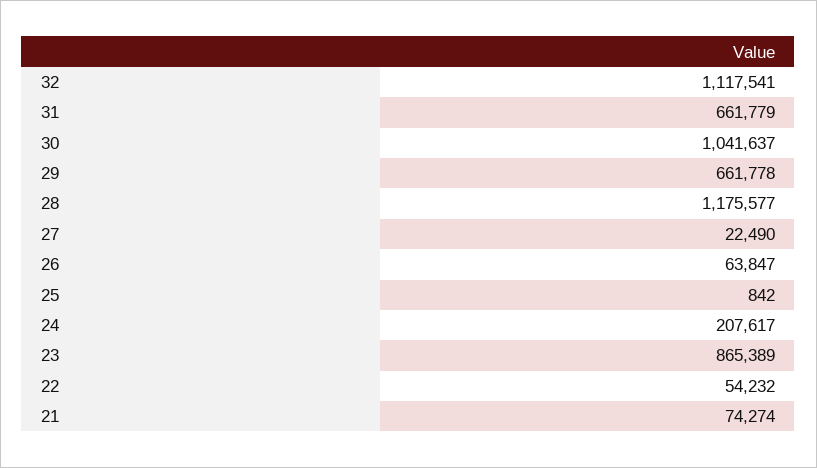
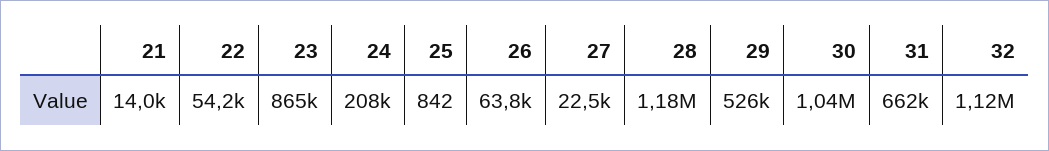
29: 661778 -> 526000
21: 74274 -> 14000

